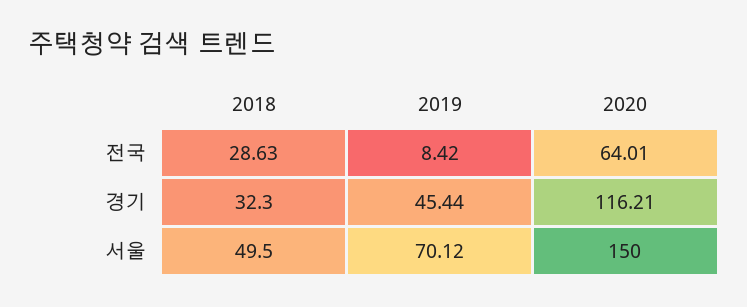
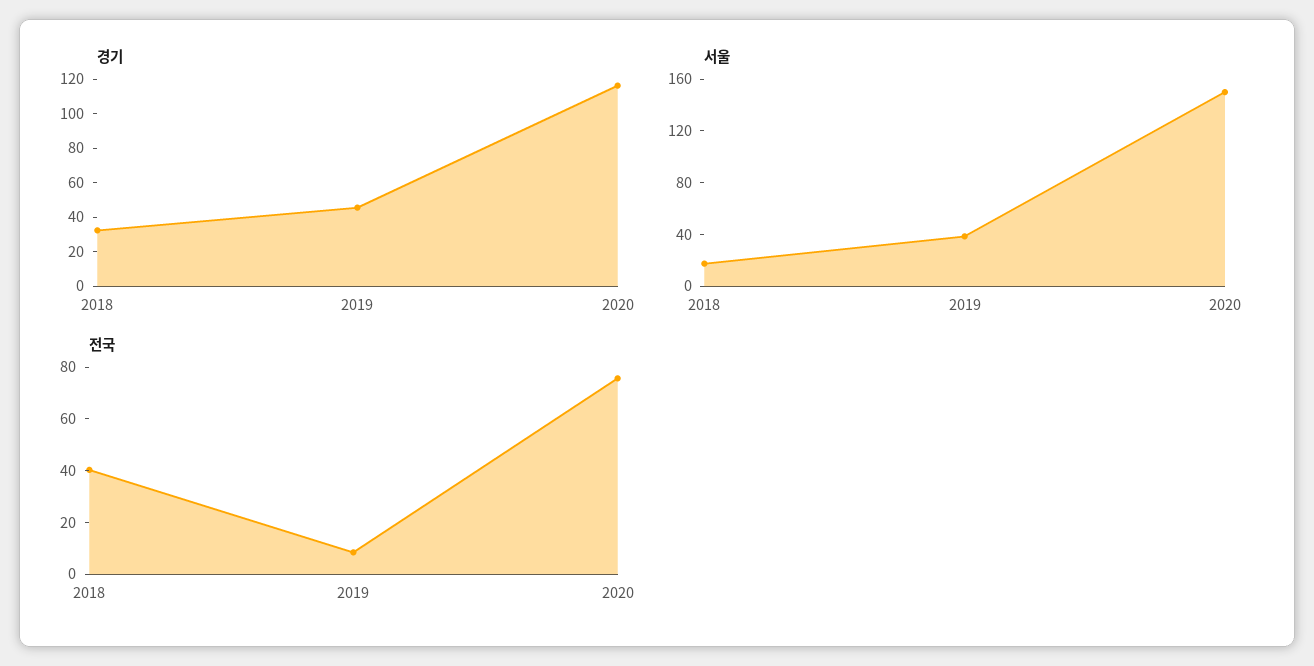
전국, 2018: 28.63 -> 40
전국, 2020: 64.01 -> 75
서울, 2018: 49.5 -> 20
서울, 2019: 70.12 -> 40

